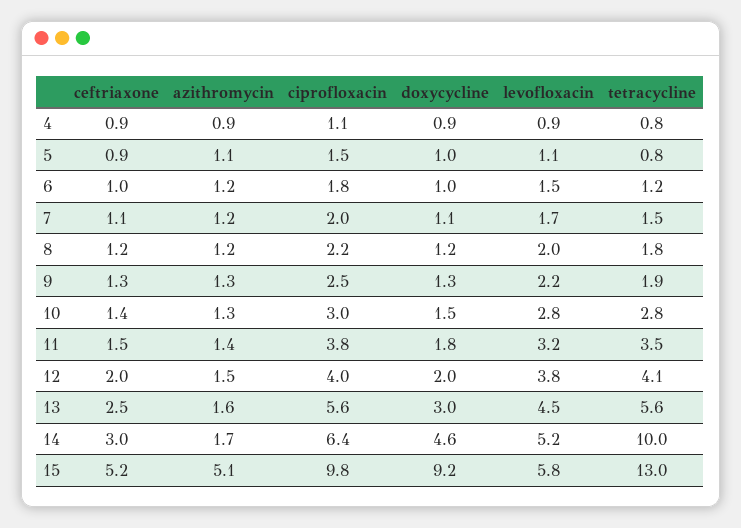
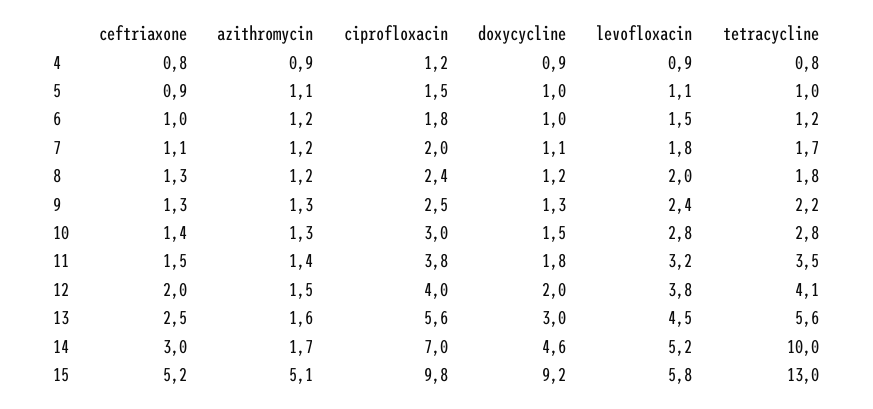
ceftriaxone, 4: 0.9 -> 0.8
ciprofloxacin, 4: 1.1 -> 1.2
tetracycline, 5: 0.8 -> 1
levofloxacin, 7: 1.7 -> 1.8
tetracycline, 7: 1.5 -> 1.7
ceftriaxone, 8: 1.2 -> 1.3
ciprofloxacin, 8: 2.2 -> 2.4
levofloxacin, 9: 2.2 -> 2.4
tetracycline, 9: 1.9 -> 2.2
ciprofloxacin, 14: 6.4 -> 7

